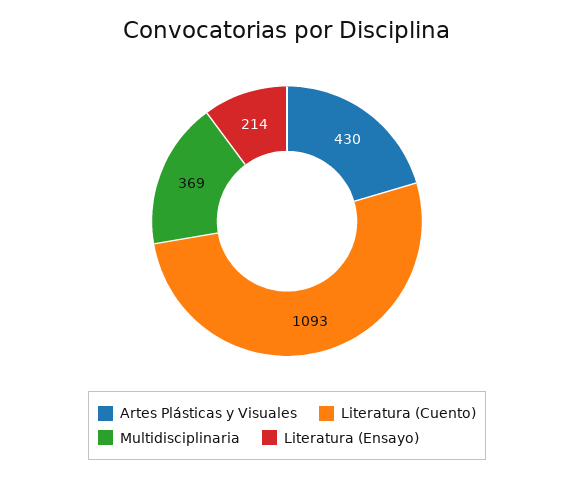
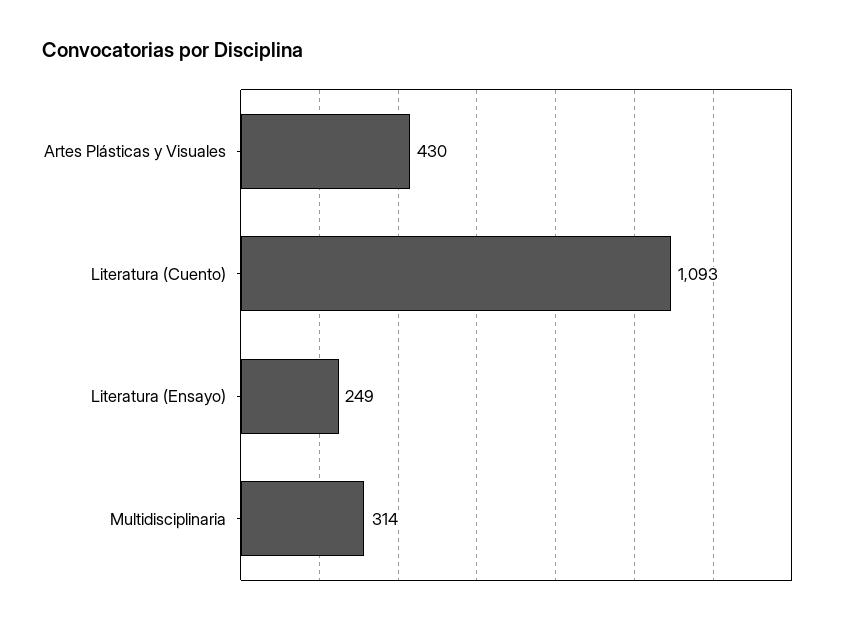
Multidisciplinaria: 369 -> 314
Literatura (Ensayo): 214 -> 249

